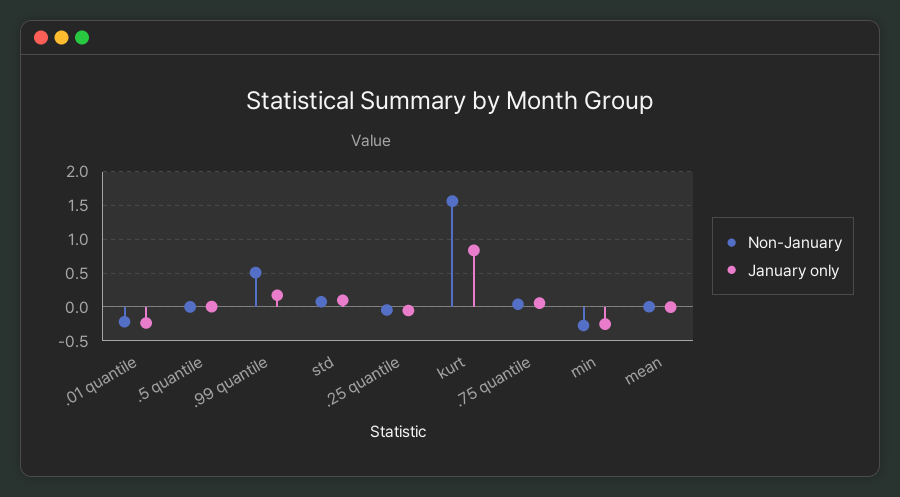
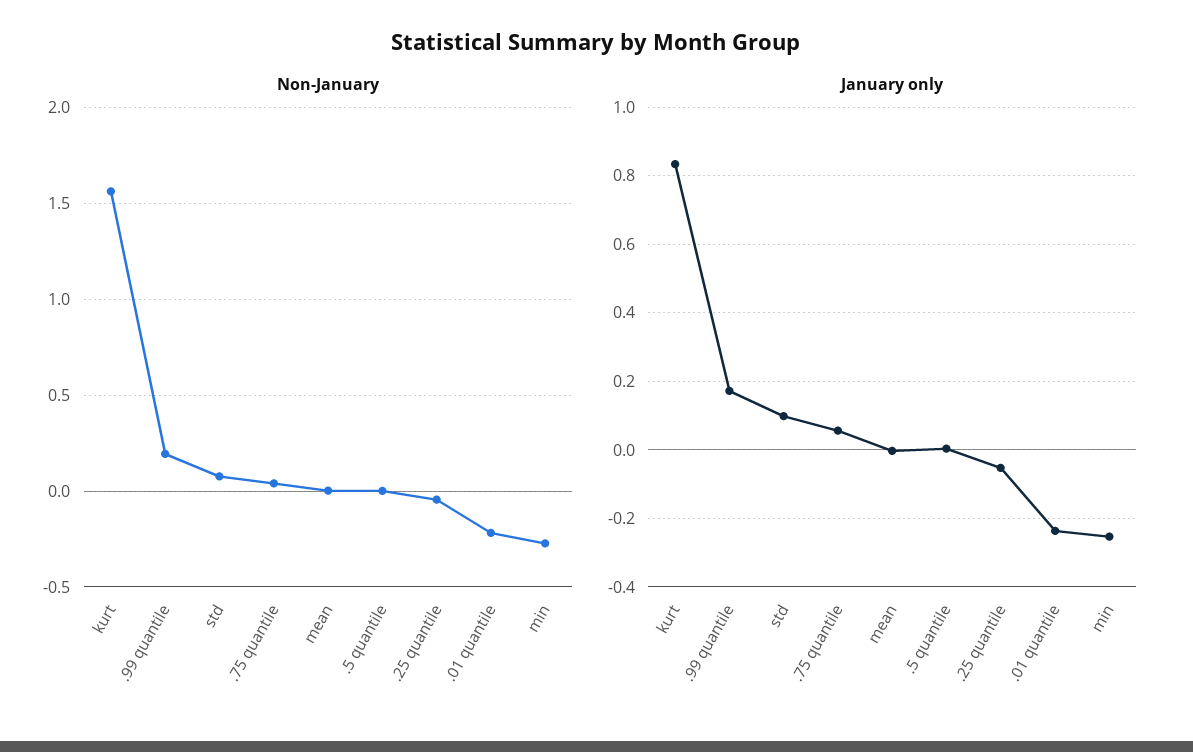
Non-January, .99 quantile: 0.5 -> 0.2

